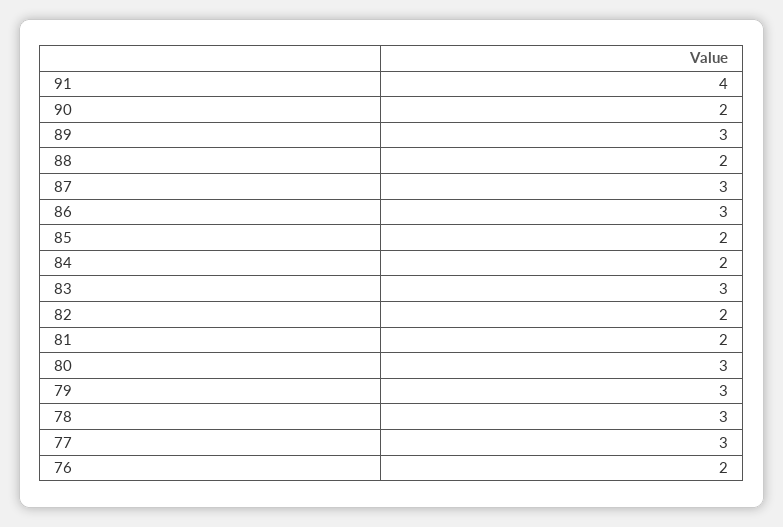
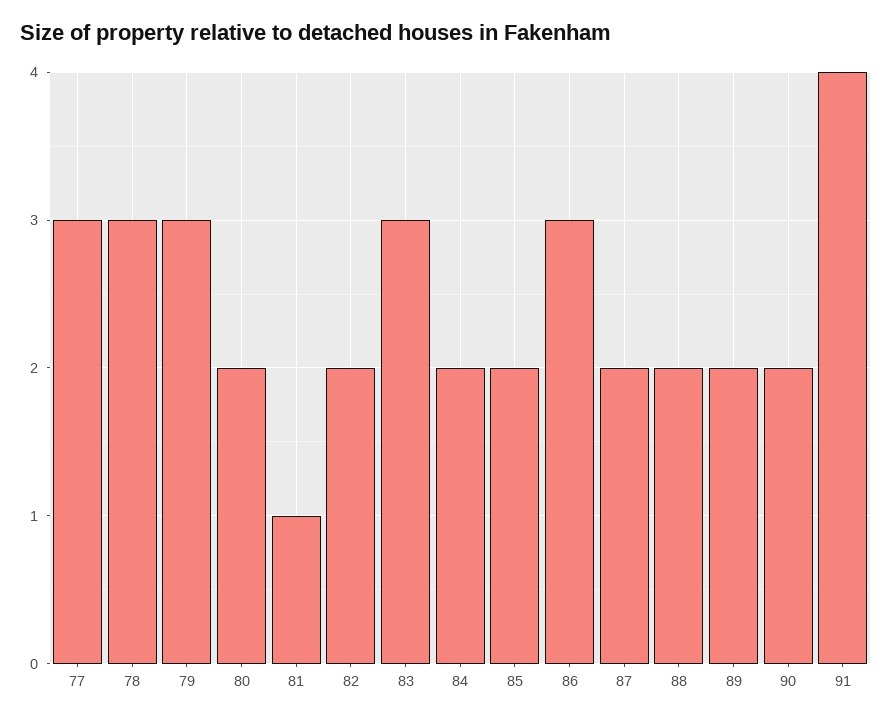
89: 3 -> 2
87: 3 -> 2
81: 2 -> 1
80: 3 -> 2
76: 2 -> none

